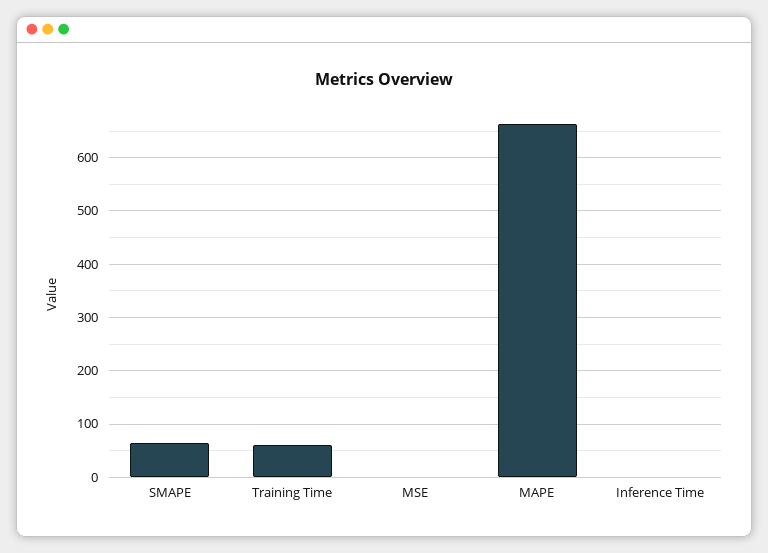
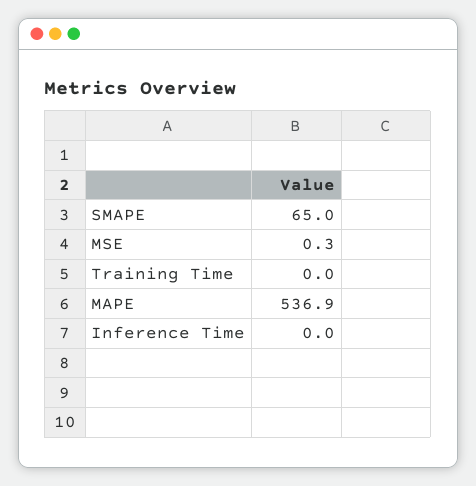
Training Time: 60 -> 0
MAPE: 660 -> 536.9

